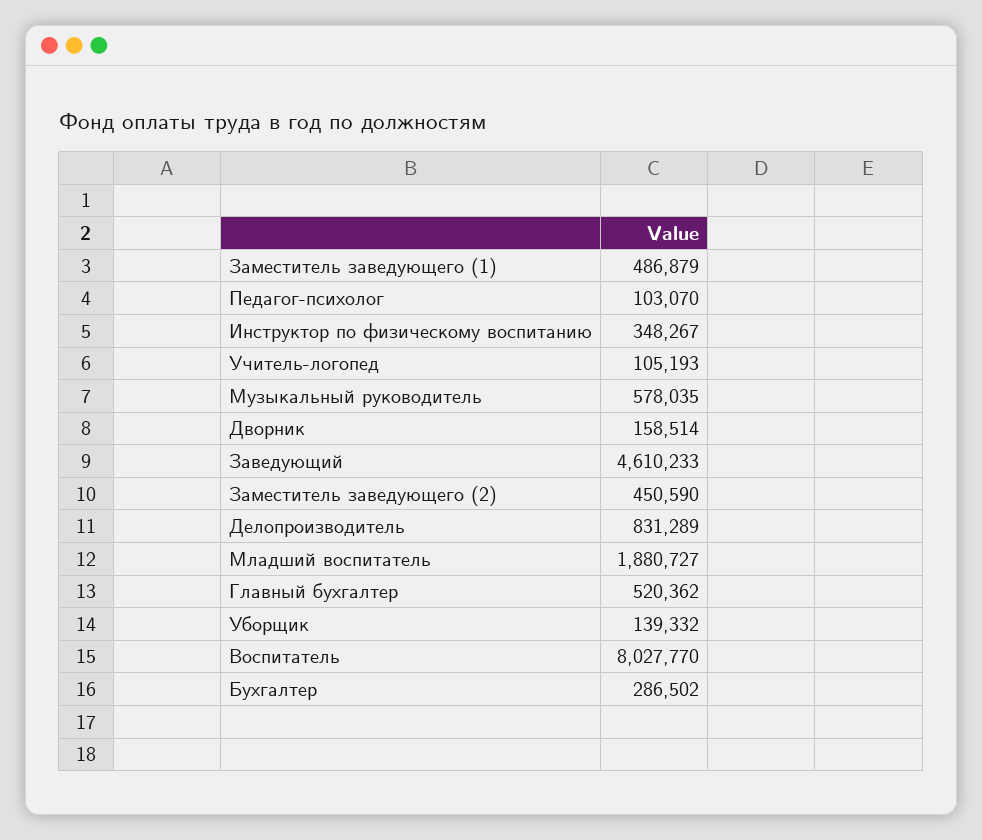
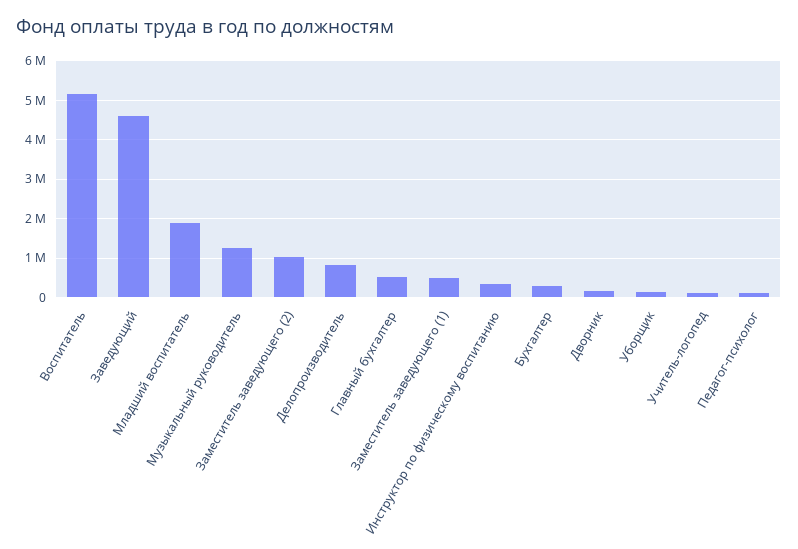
Музыкальный руководитель: 578035 -> 1200000
Заместитель заведующего (2): 450590 -> 1000000
Воспитатель: 8027770 -> 5200000

